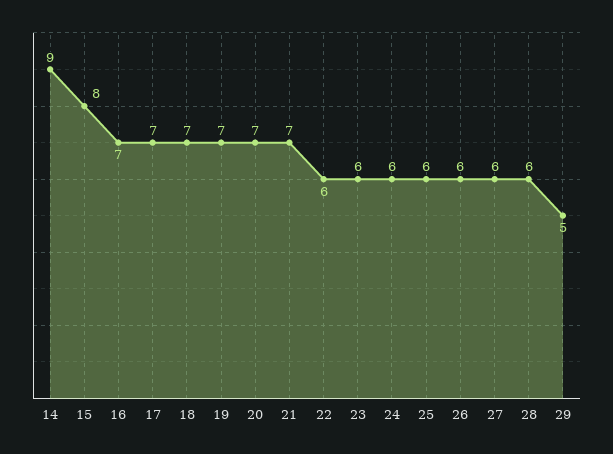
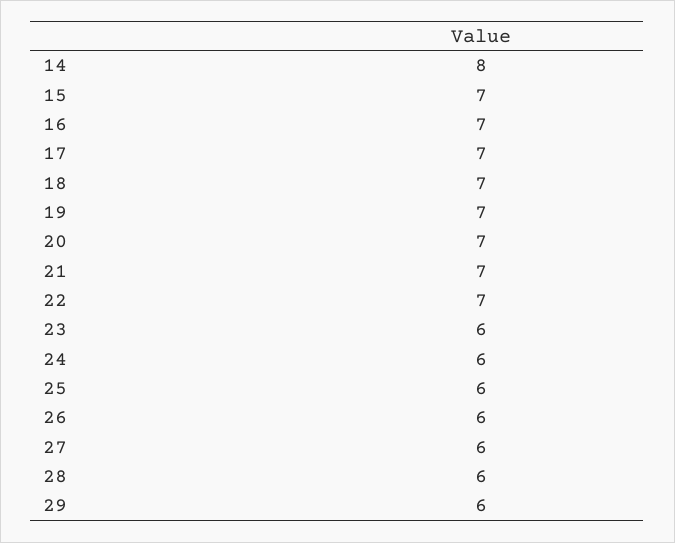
14: 9 -> 8
15: 8 -> 7
22: 6 -> 7
29: 5 -> 6

